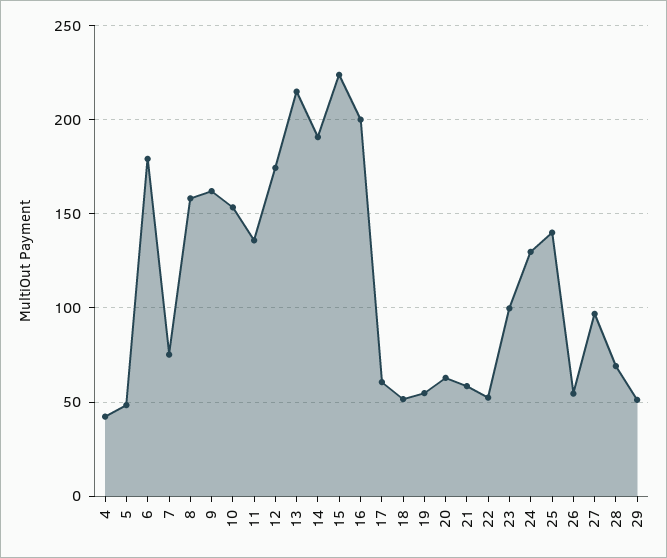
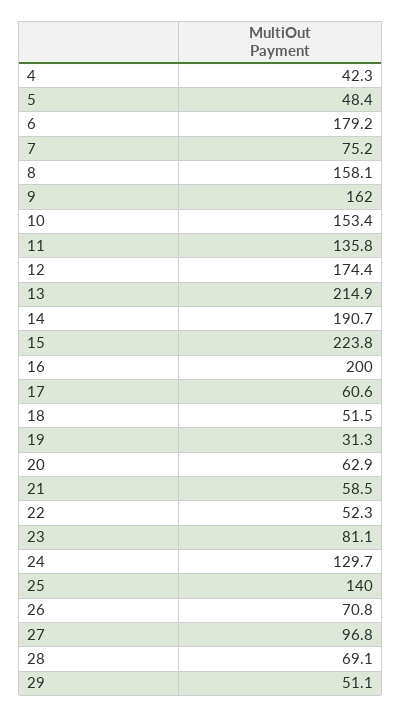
19: 55 -> 31.3
23: 100 -> 81.1
26: 55 -> 70.8

